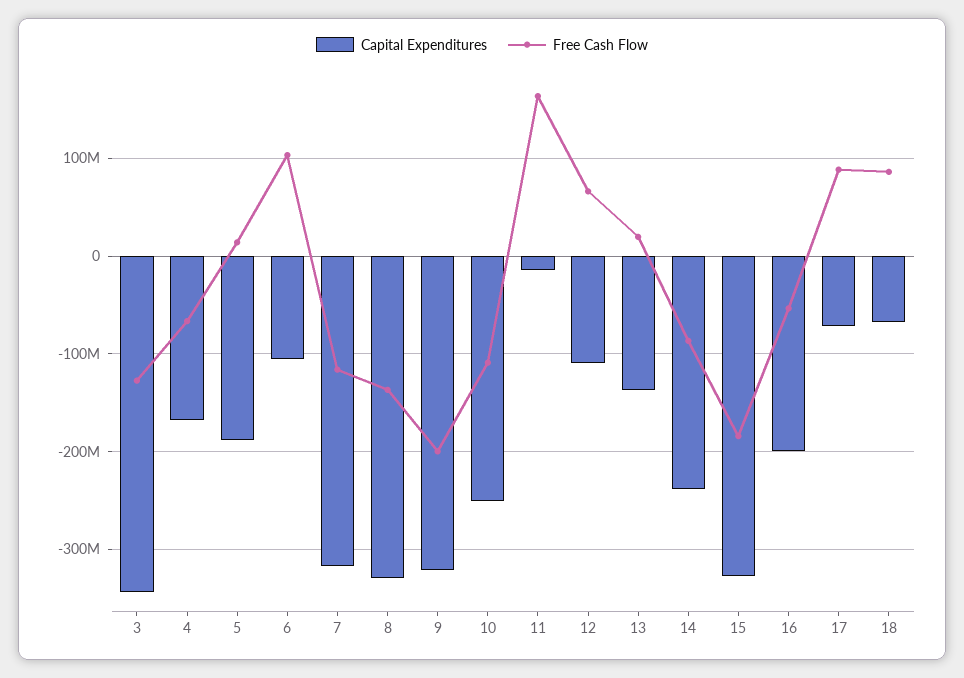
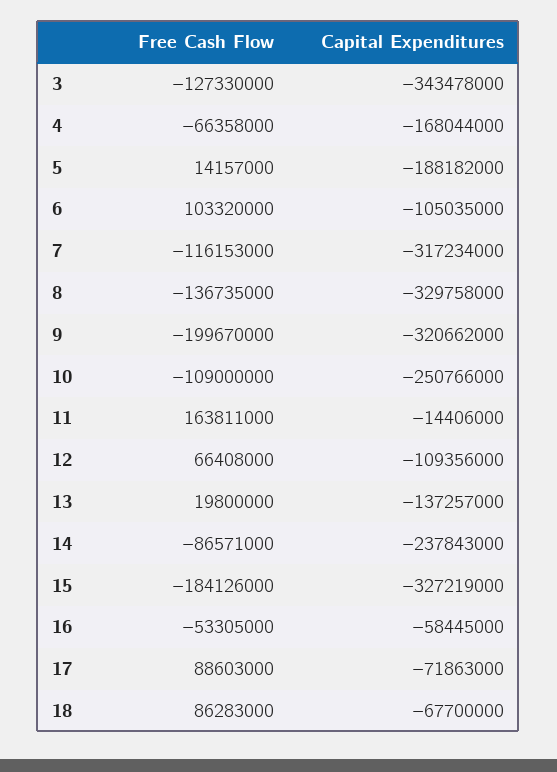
Capital Expenditures, 16: -200000000 -> -58445000

